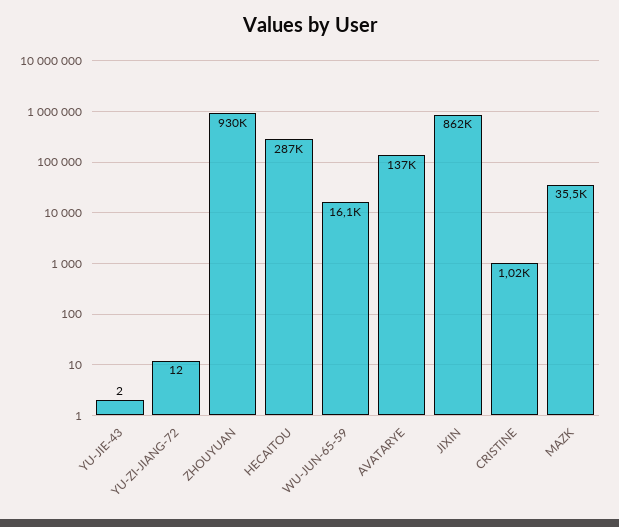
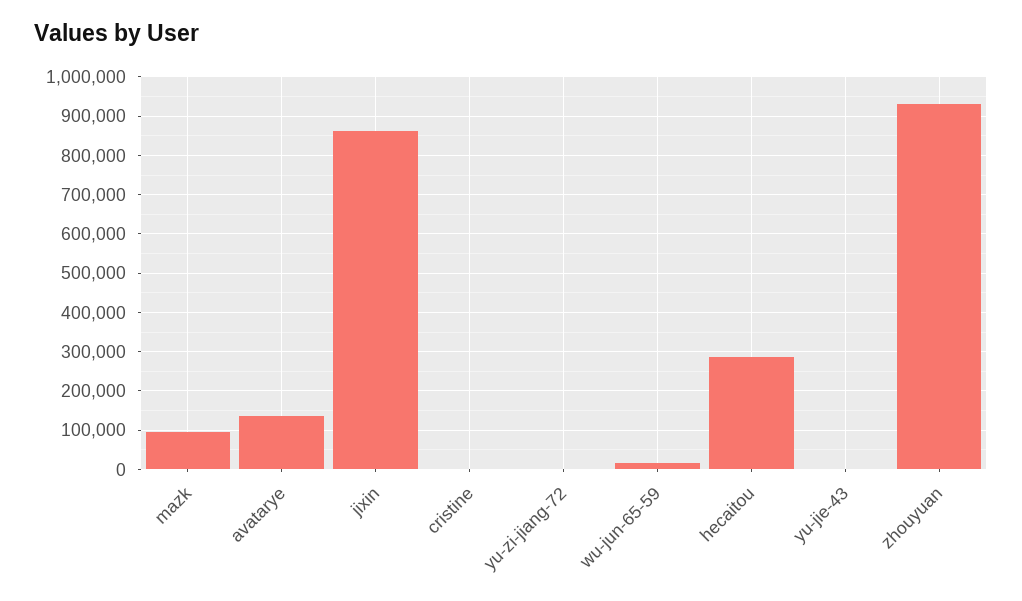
MAZK: 35500 -> 100000

